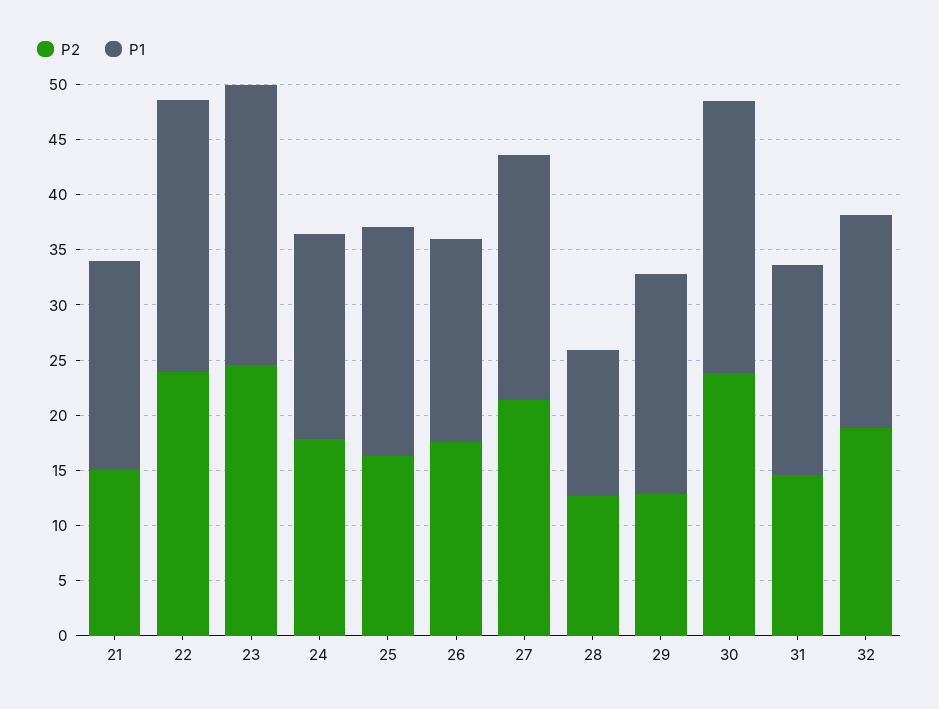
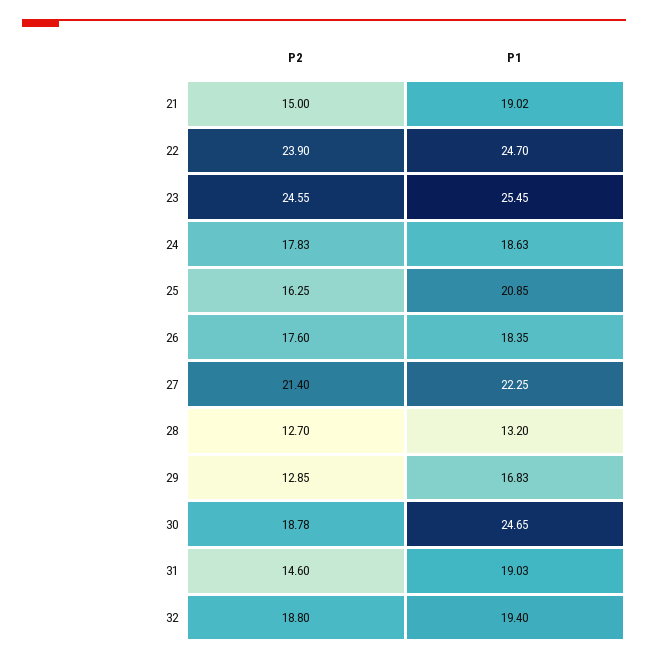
P1, 29: 20 -> 16.83
P2, 30: 24 -> 18.78

